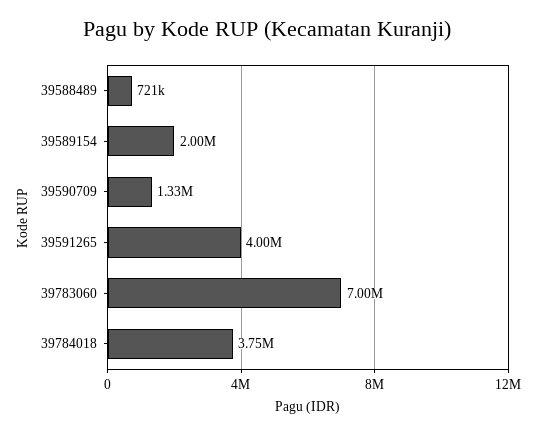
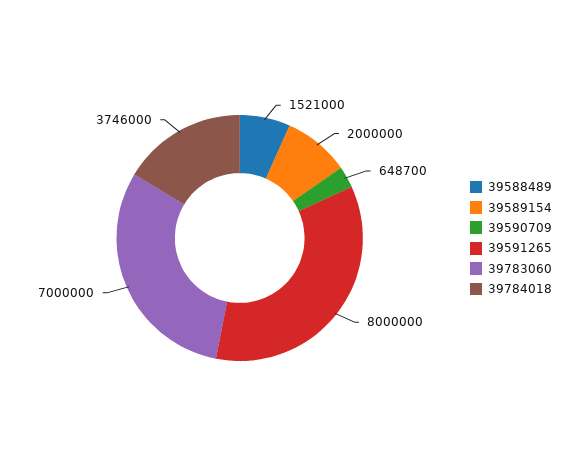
39588489: 721000 -> 1521000
39590709: 1330000 -> 648700
39591265: 4000000 -> 8000000

